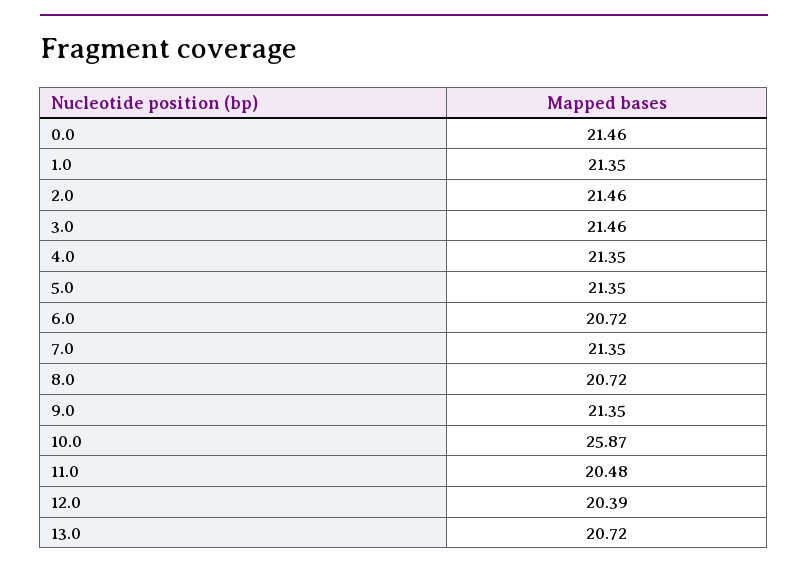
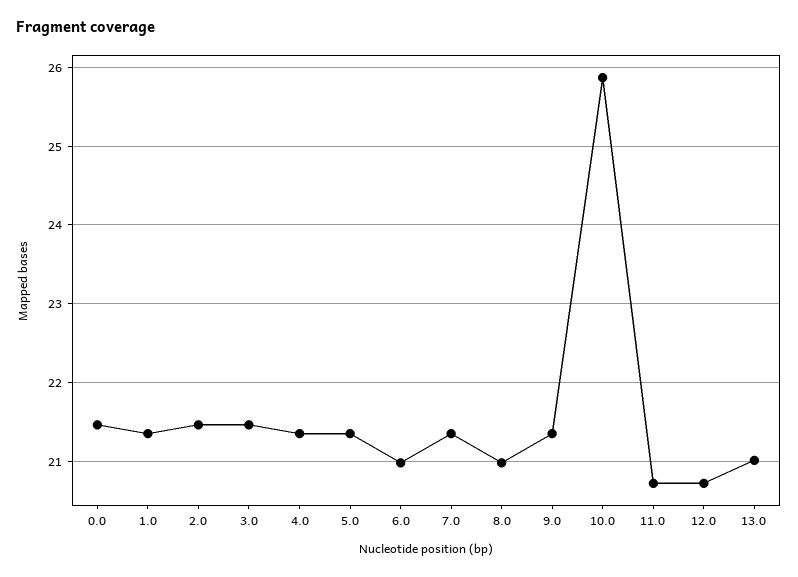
6.0: 20.72 -> 21
8.0: 20.72 -> 21
11.0: 20.48 -> 20.7
12.0: 20.39 -> 20.7
13.0: 20.72 -> 21

